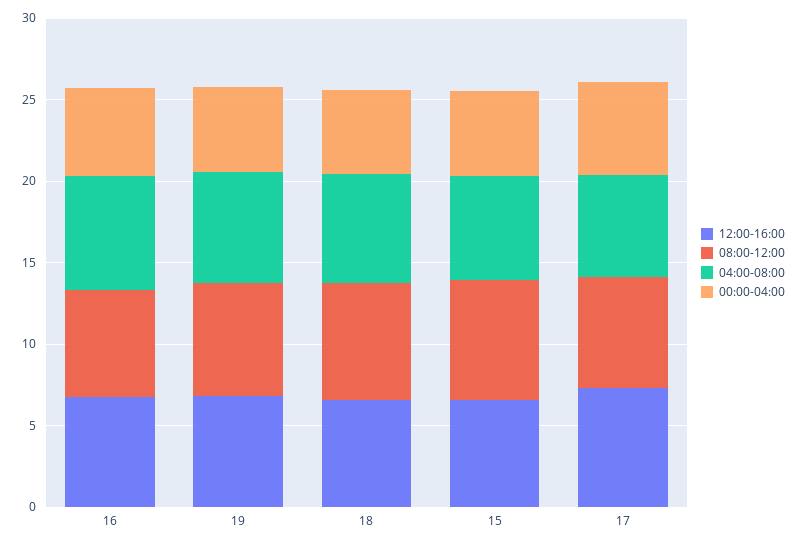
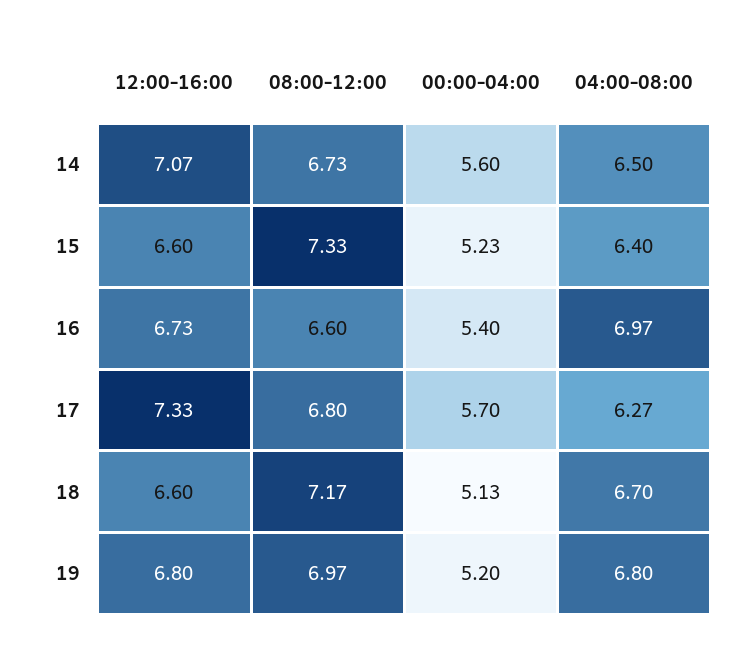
12:00-16:00, 14: none -> 7.07
08:00-12:00, 14: none -> 6.73
00:00-04:00, 14: none -> 5.6
04:00-08:00, 14: none -> 6.5

